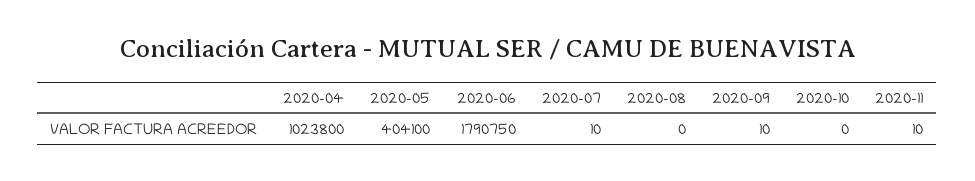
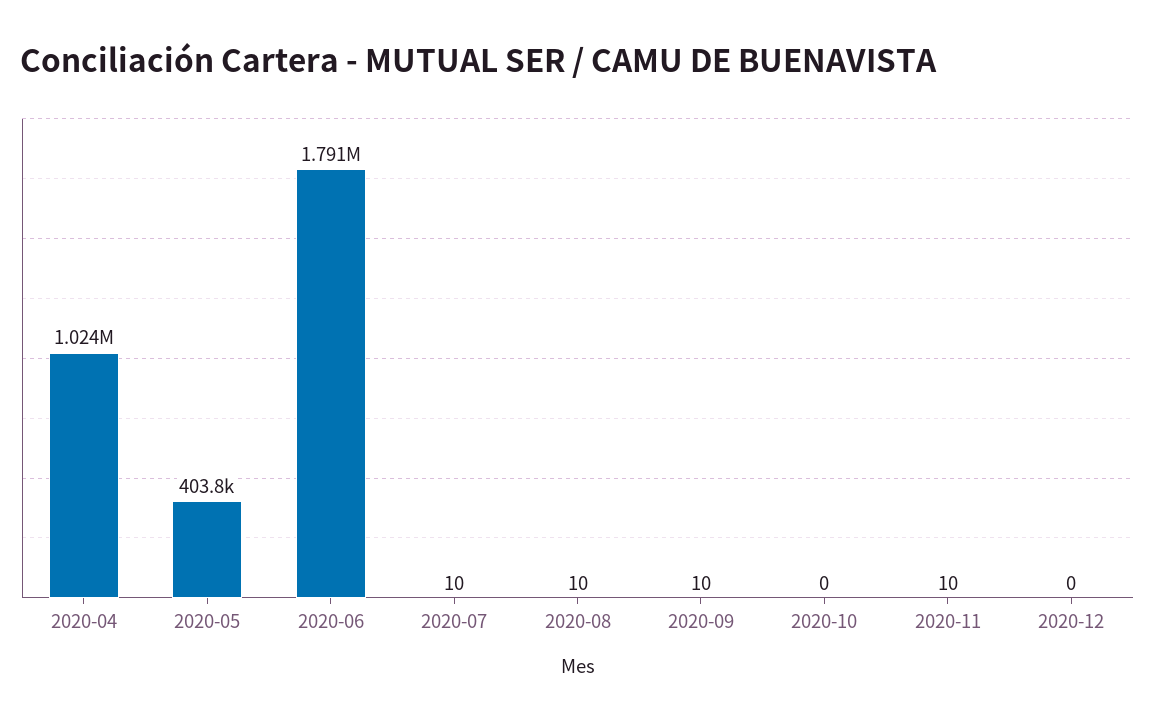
2020-05: 404100 -> 403800
2020-08: 0 -> 10
2020-12: none -> 0

